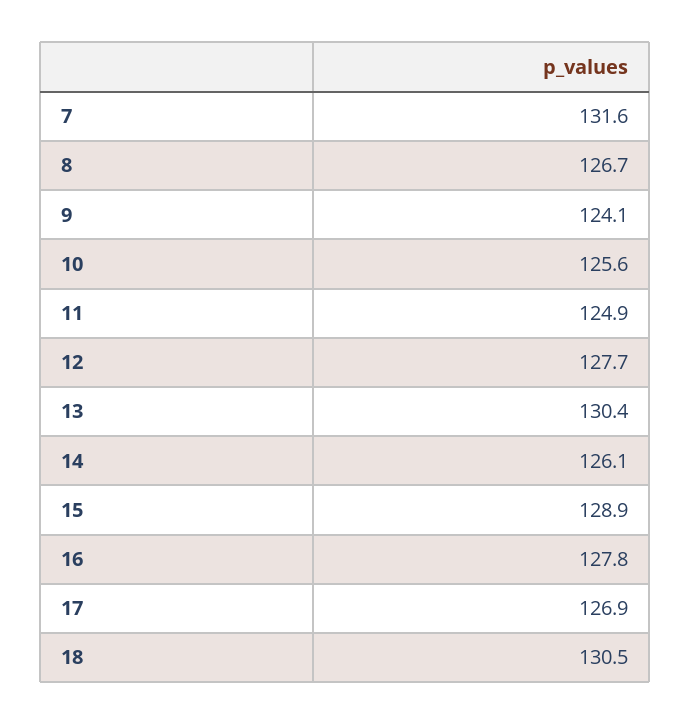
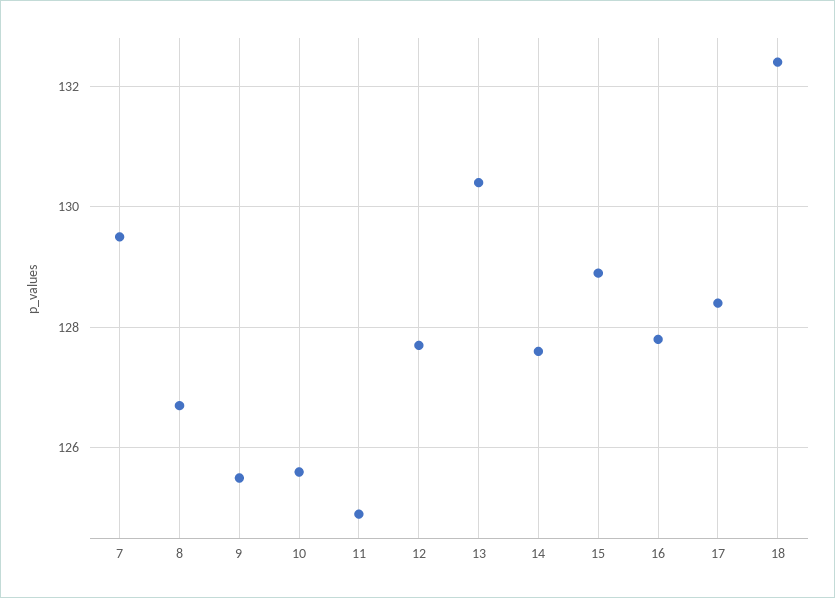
7: 131.6 -> 129.5
9: 124.1 -> 125.5
14: 126.1 -> 127.5
17: 126.9 -> 128.5
18: 130.5 -> 132.5

